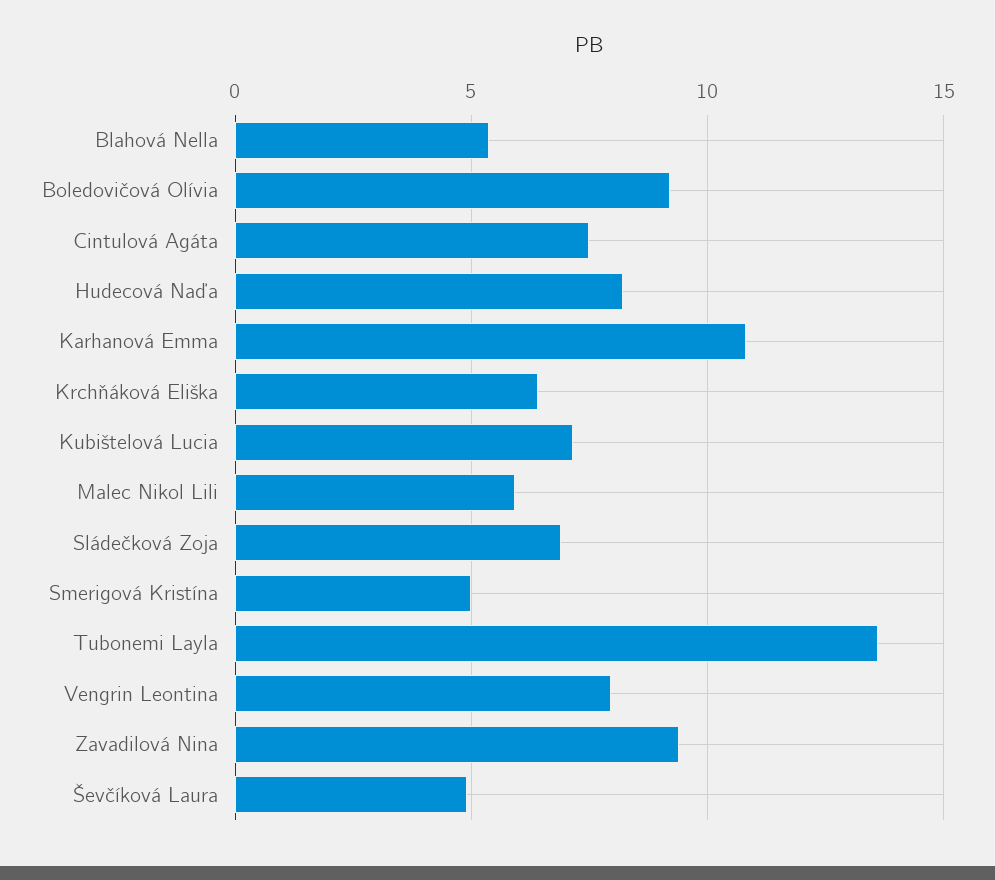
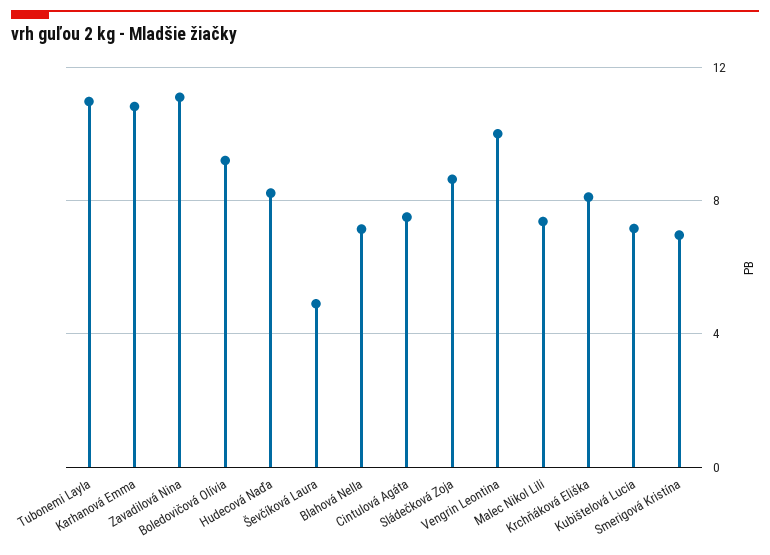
Blahová Nella: 5.5 -> 7
Krchňáková Eliška: 6.5 -> 8
Malec Nikol Lili: 6 -> 7.5
Sládečková Zoja: 7 -> 8.5
Smerigová Kristína: 5 -> 7
Tubonemi Layla: 13.5 -> 11
Vengrin Leontina: 8 -> 10
Zavadilová Nina: 9.5 -> 11

